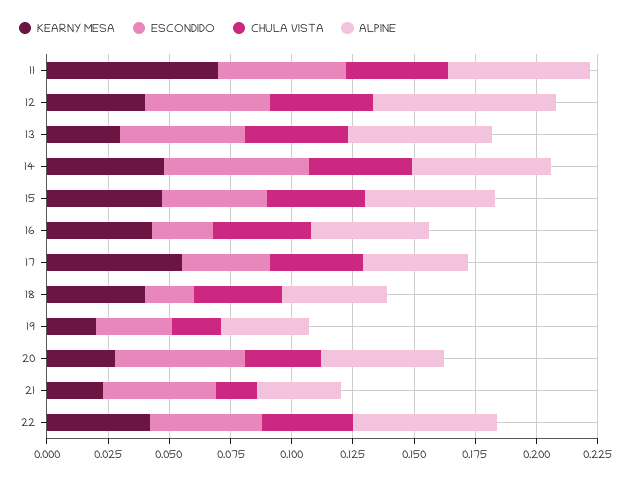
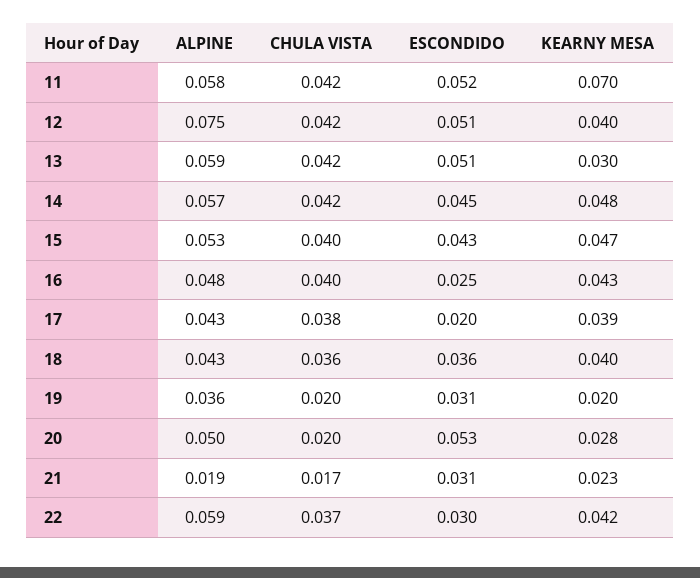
ESCONDIDO, 14: 0.06 -> 0.045
KEARNY MESA, 17: 0.055 -> 0.039
ESCONDIDO, 17: 0.035 -> 0.02
ESCONDIDO, 18: 0.02 -> 0.036
CHULA VISTA, 20: 0.03 -> 0.02
ESCONDIDO, 21: 0.045 -> 0.031
ALPINE, 21: 0.035 -> 0.019
ESCONDIDO, 22: 0.045 -> 0.03

